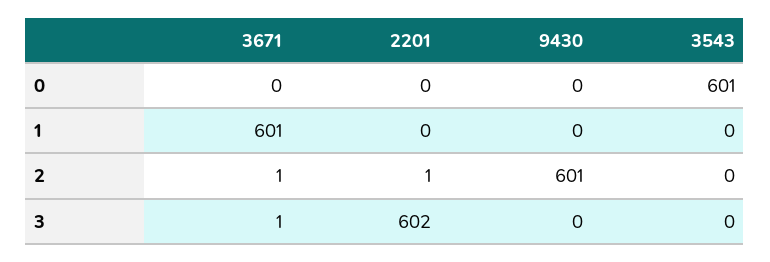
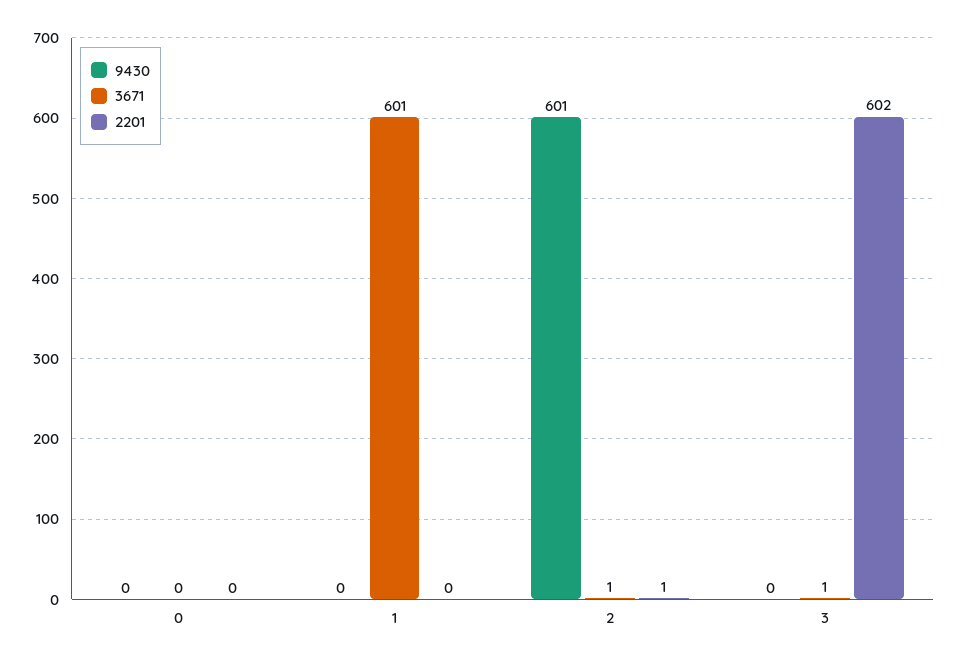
3543, 0: 601 -> none
3543, 1: 0 -> none
3543, 2: 0 -> none
3543, 3: 0 -> none

